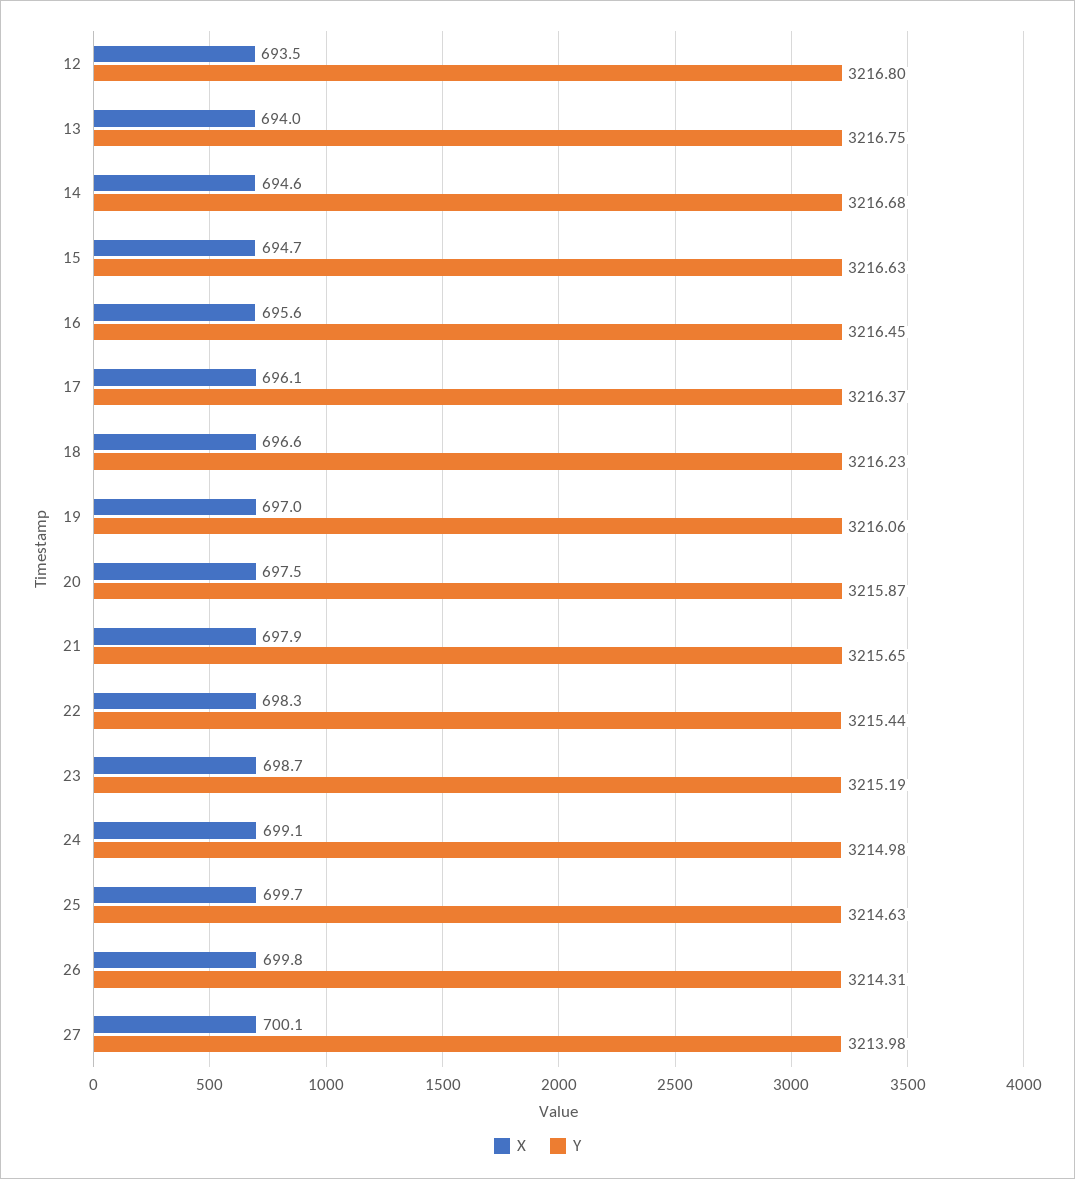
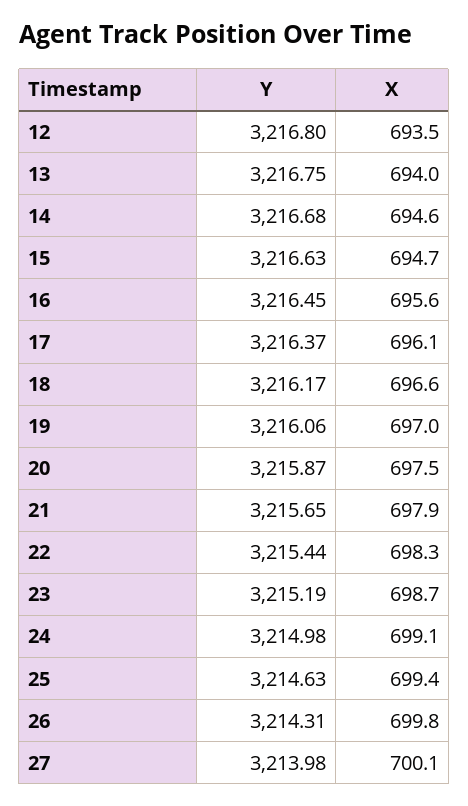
Y, 18: 3216.23 -> 3216.17
X, 25: 699.7 -> 699.4

